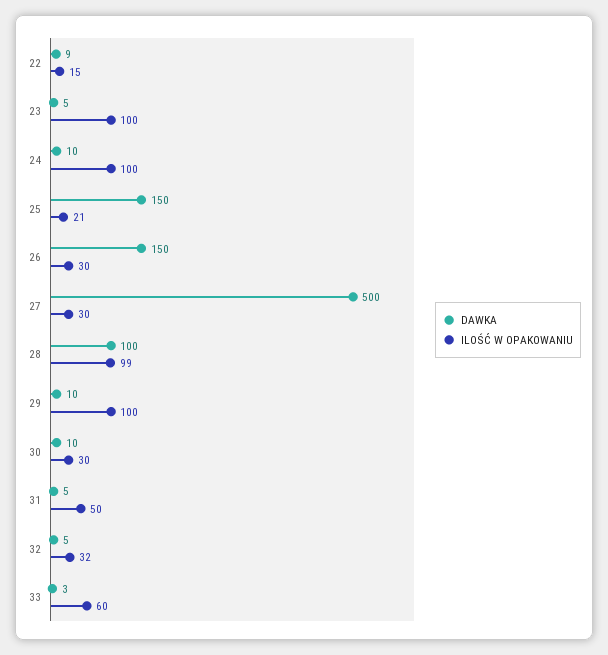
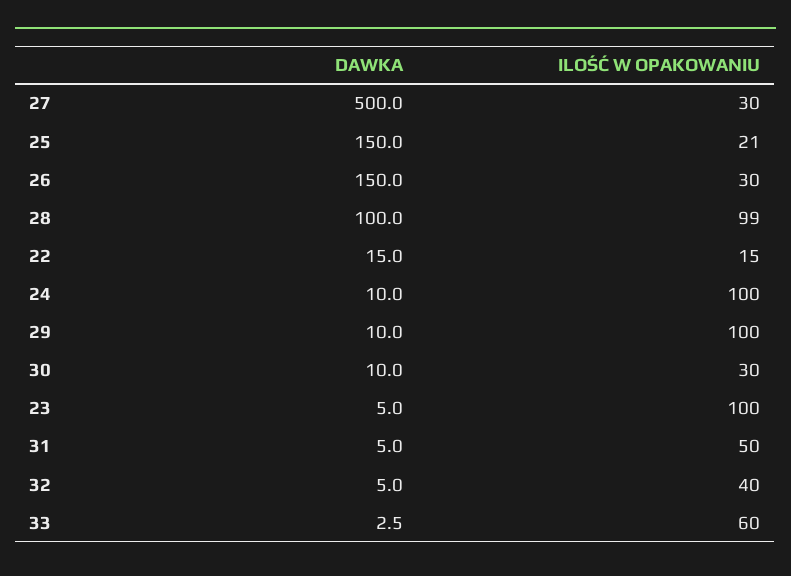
DAWKA, 22: 9 -> 15
ILOŚĆ W OPAKOWANIU, 32: 32 -> 40

